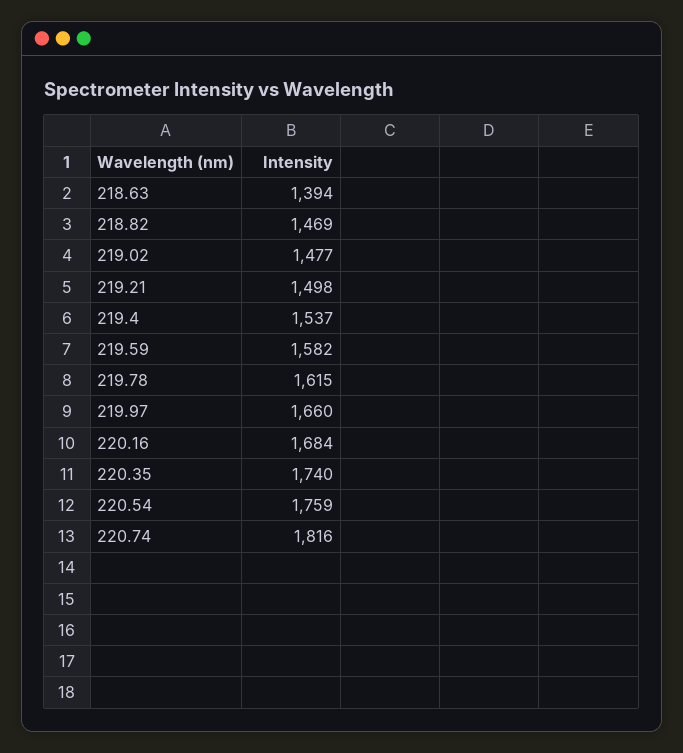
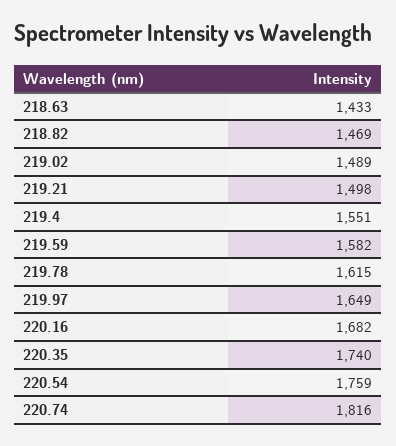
218.63: 1394 -> 1433
219.02: 1477 -> 1489
219.4: 1537 -> 1551
219.97: 1660 -> 1649
220.16: 1684 -> 1682

